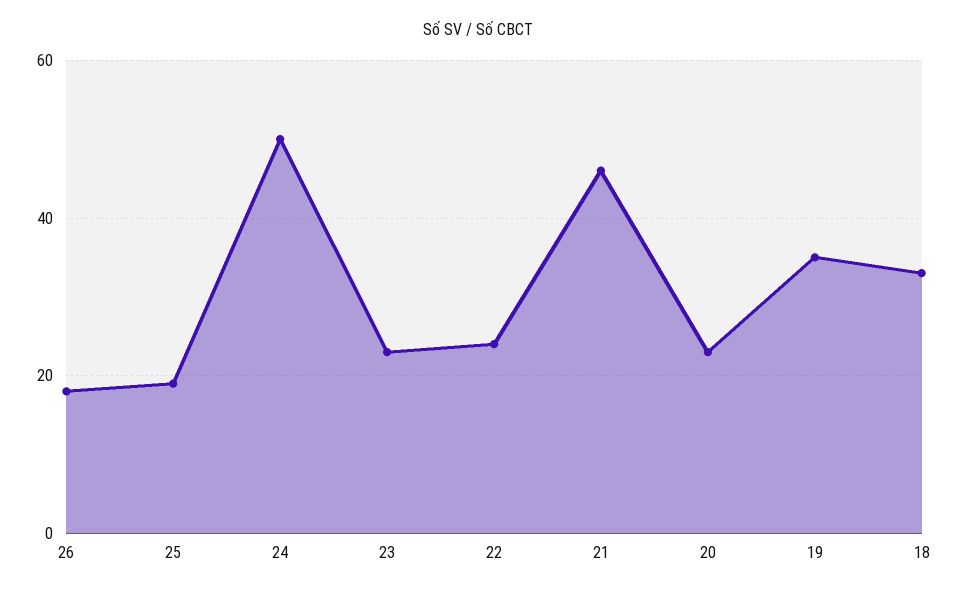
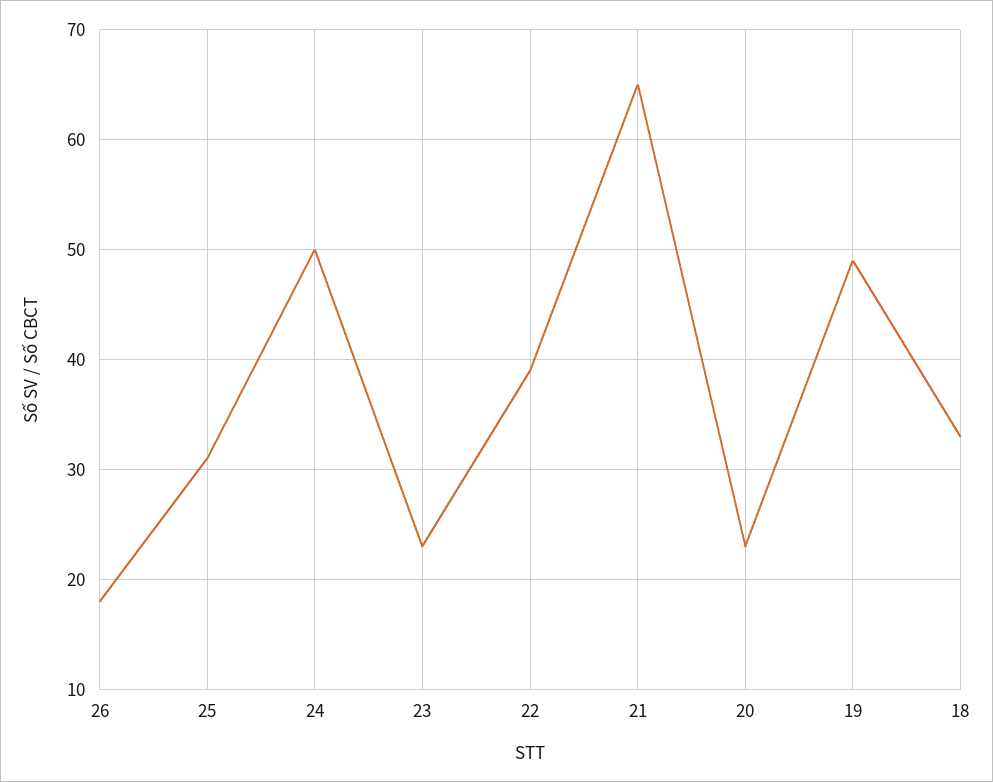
25: 20 -> 31
22: 25 -> 39
21: 45 -> 65
19: 35 -> 49

